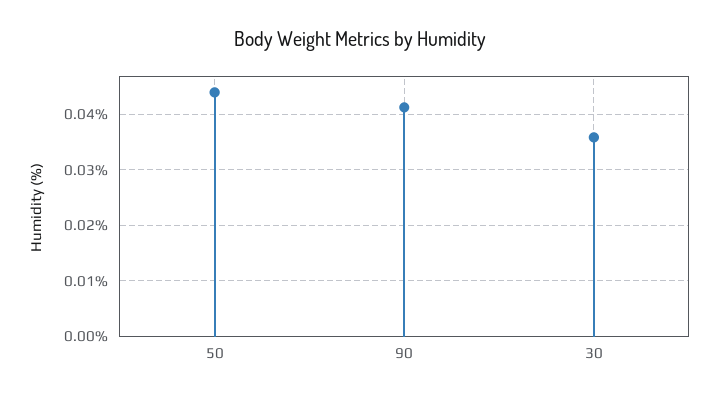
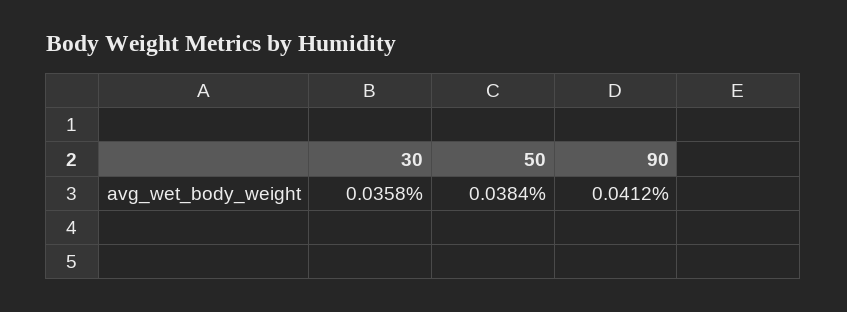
50: 0.044 -> 0.0384

